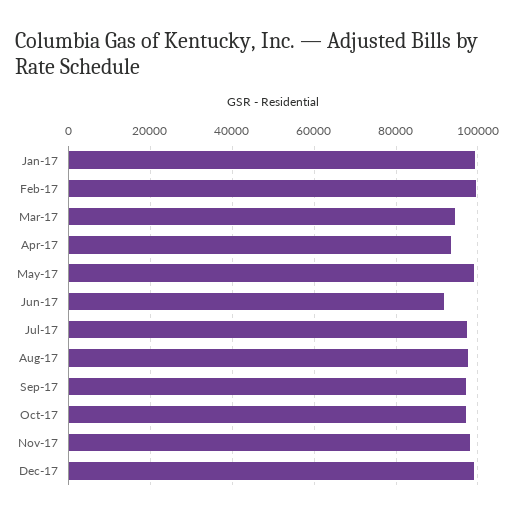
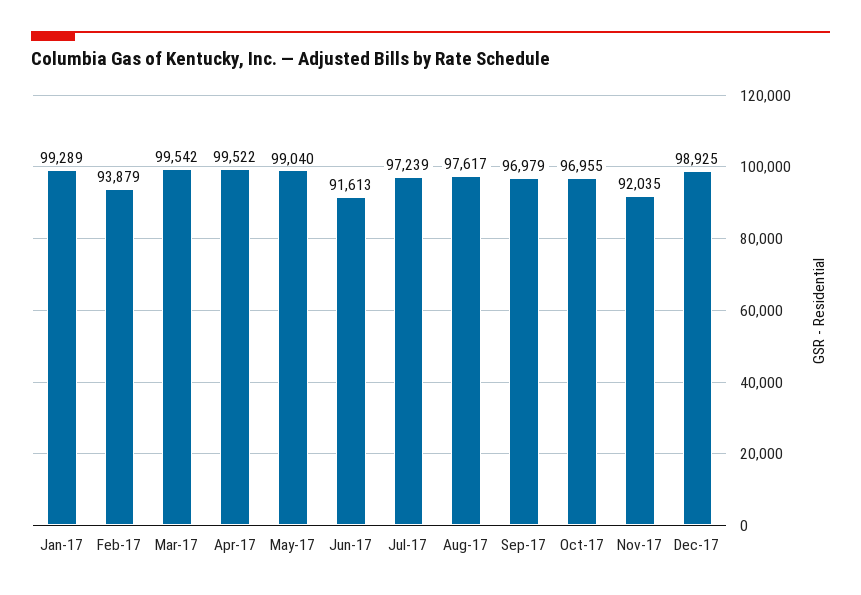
Feb-17: 100000 -> 93879
Mar-17: 94000 -> 99542
Apr-17: 94000 -> 99522
Nov-17: 98000 -> 92035

